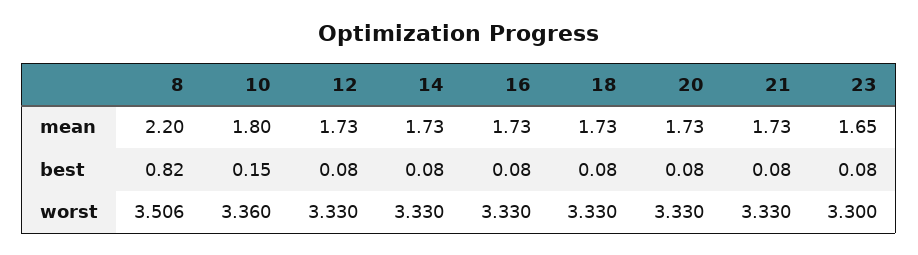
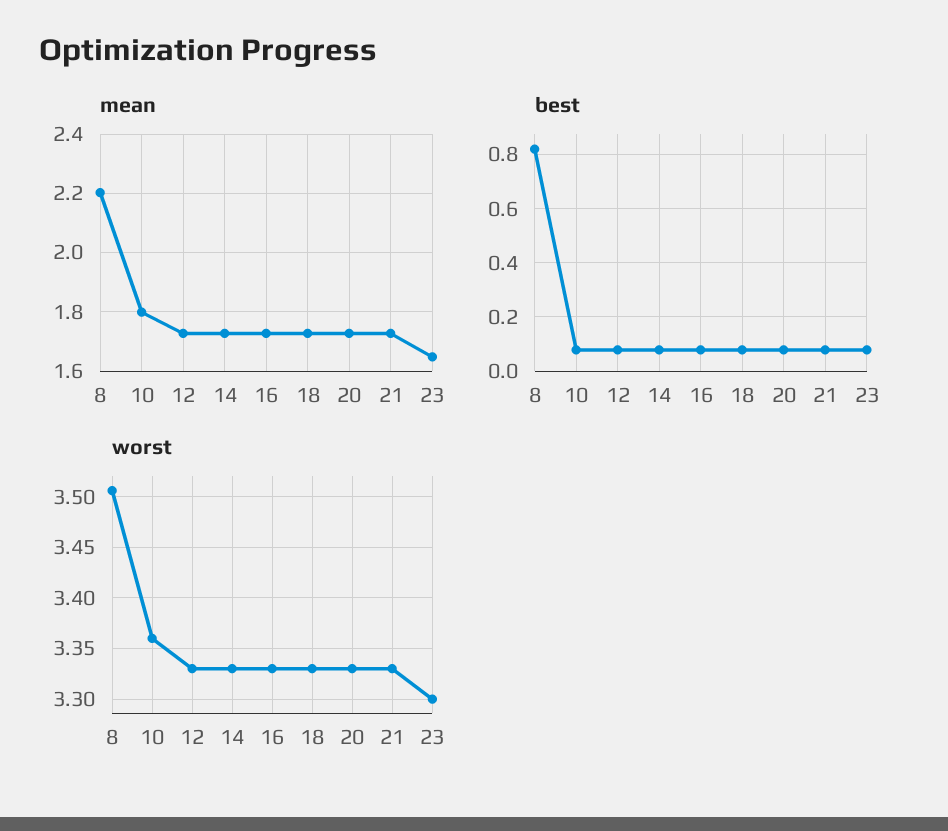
best, 10: 0.15 -> 0.075

